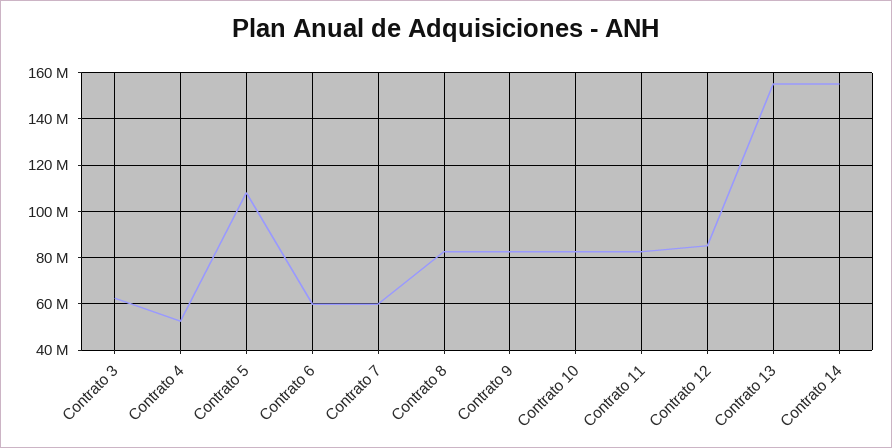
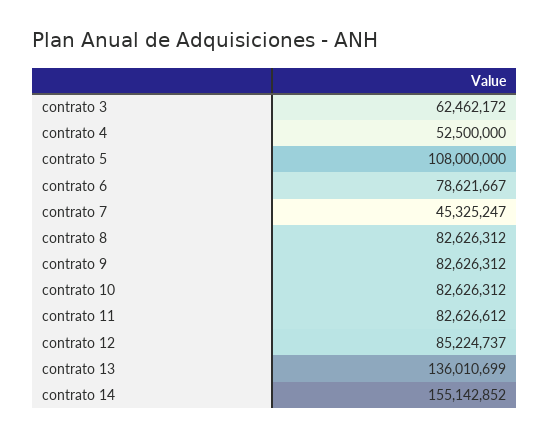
Contrato 6: 60000000 -> 78621667
Contrato 7: 60000000 -> 45325247
Contrato 13: 155000000 -> 136010699

